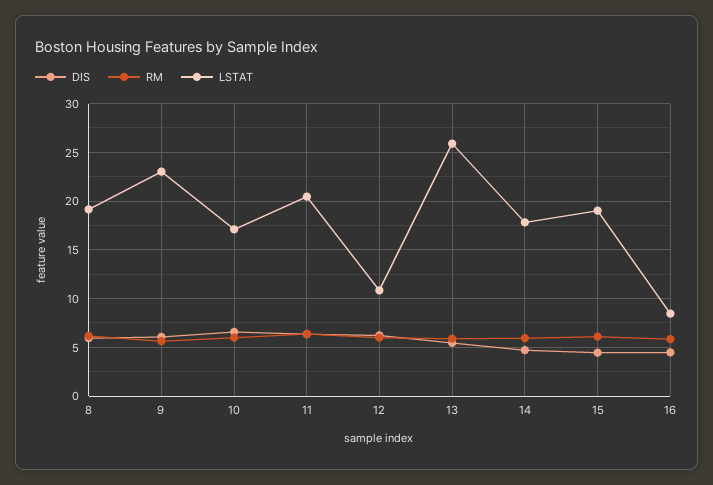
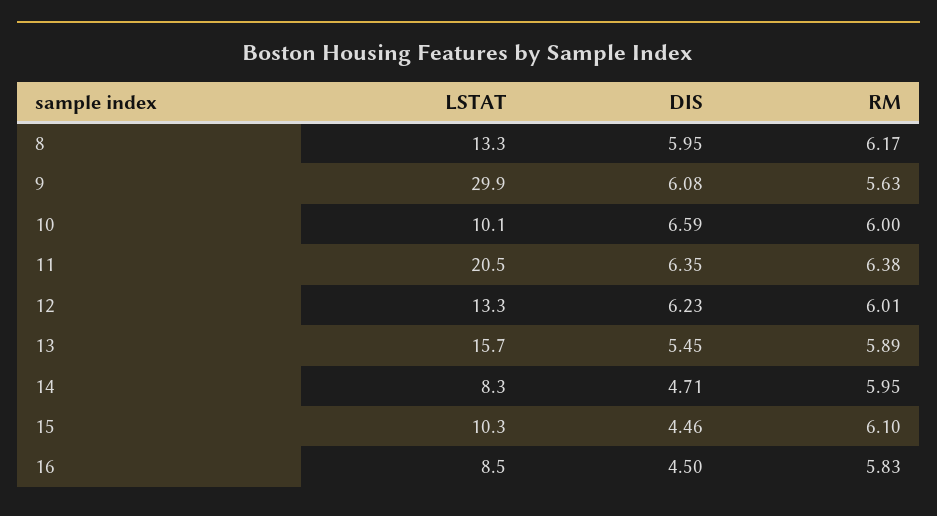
LSTAT, 8: 19 -> 13.3
LSTAT, 9: 23 -> 29.9
LSTAT, 10: 17 -> 10.1
LSTAT, 12: 11 -> 13.3
LSTAT, 13: 26 -> 15.7
LSTAT, 14: 18 -> 8.3
LSTAT, 15: 19 -> 10.3

